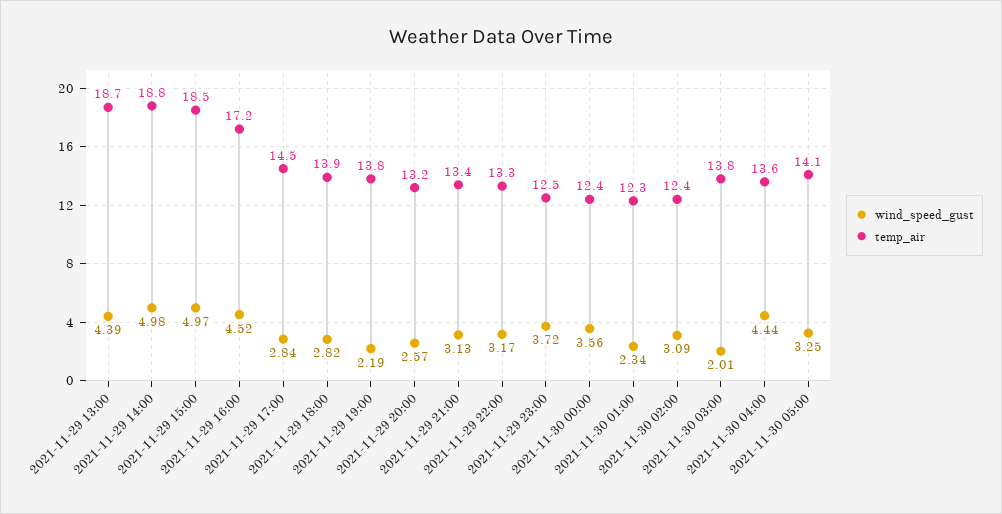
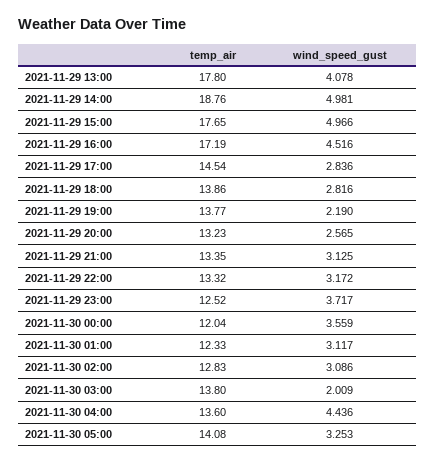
wind_speed_gust, 2021-11-29 13:00: 4.39 -> 4.078
temp_air, 2021-11-29 13:00: 18.7 -> 17.8
temp_air, 2021-11-29 15:00: 18.5 -> 17.65
temp_air, 2021-11-30 00:00: 12.4 -> 12.04
wind_speed_gust, 2021-11-30 01:00: 2.34 -> 3.117
temp_air, 2021-11-30 02:00: 12.4 -> 12.83

